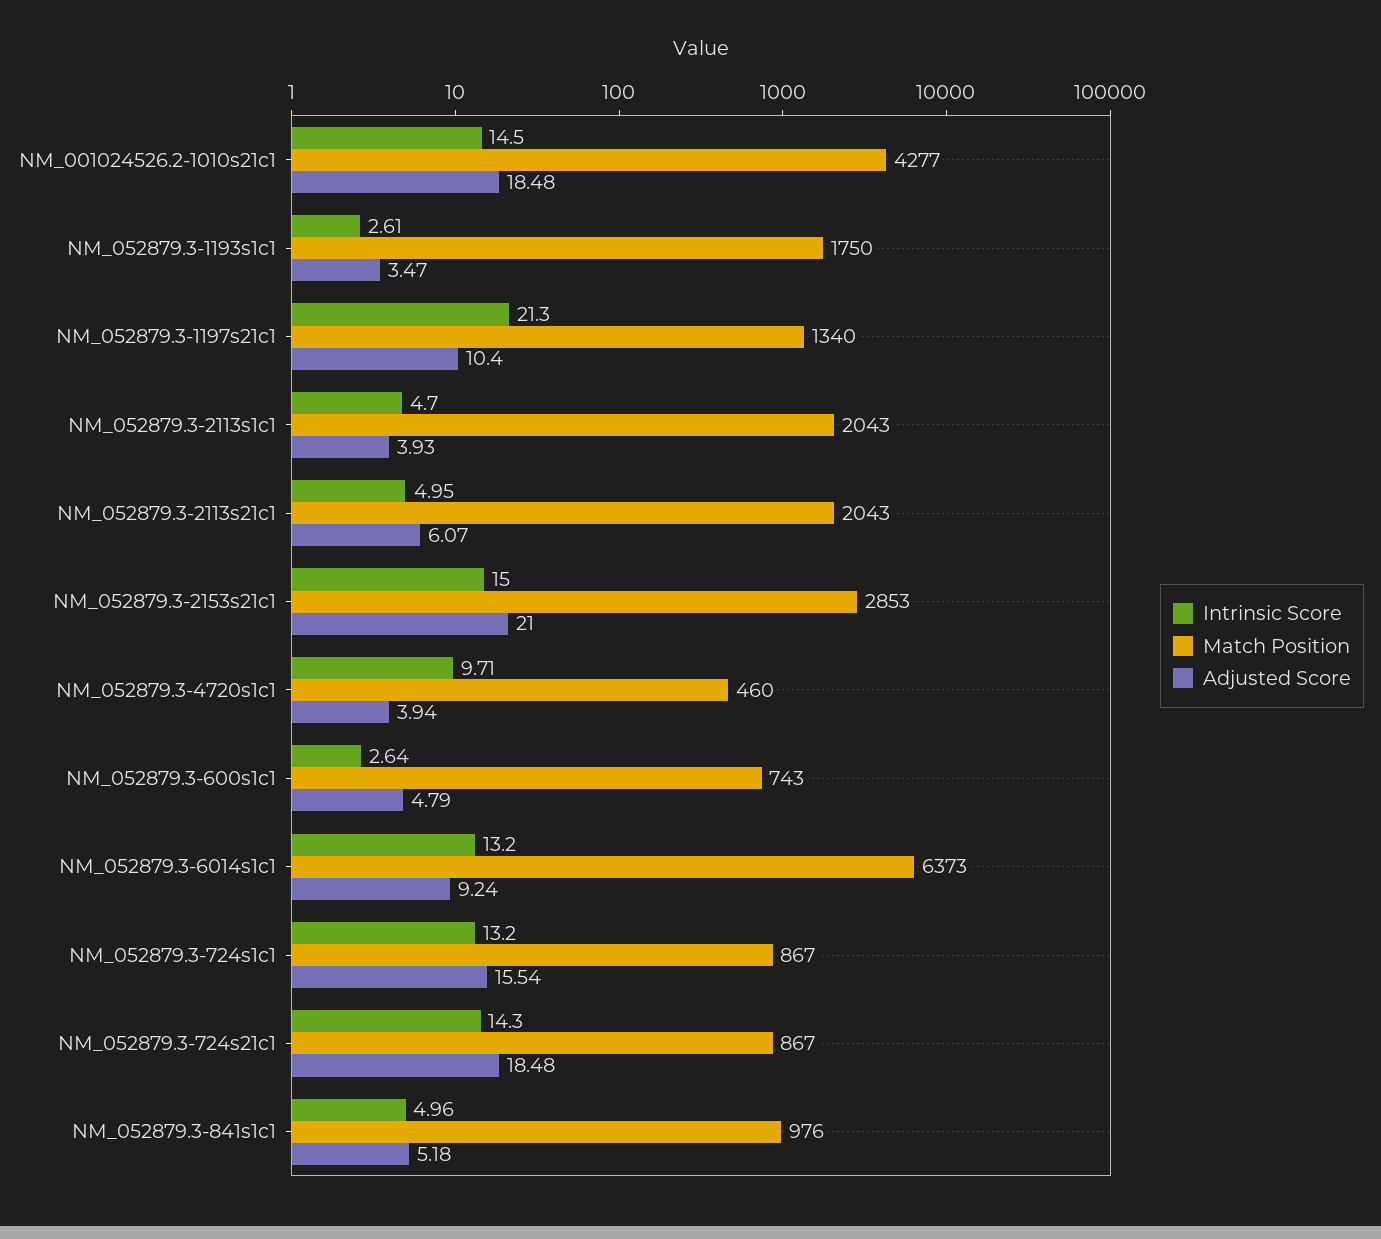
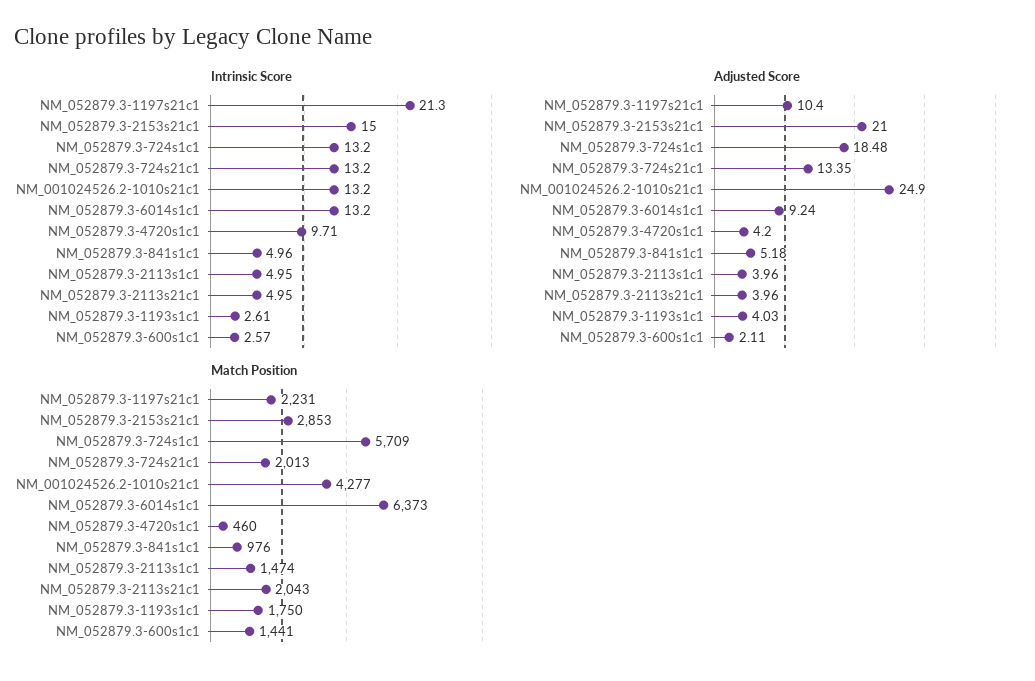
Intrinsic Score, NM_001024526.2-1010s21c1: 14.5 -> 13.2
Adjusted Score, NM_001024526.2-1010s21c1: 18.48 -> 24.9
Adjusted Score, NM_052879.3-1193s1c1: 3.47 -> 4.03
Match Position, NM_052879.3-1197s21c1: 1340 -> 2231
Intrinsic Score, NM_052879.3-2113s1c1: 4.7 -> 4.95
Match Position, NM_052879.3-2113s1c1: 2043 -> 1474
Adjusted Score, NM_052879.3-2113s1c1: 3.93 -> 3.96
Adjusted Score, NM_052879.3-2113s21c1: 6.07 -> 3.96
Adjusted Score, NM_052879.3-4720s1c1: 3.94 -> 4.2
Intrinsic Score, NM_052879.3-600s1c1: 2.64 -> 2.57
Match Position, NM_052879.3-600s1c1: 743 -> 1441
Adjusted Score, NM_052879.3-600s1c1: 4.79 -> 2.11
Match Position, NM_052879.3-724s1c1: 867 -> 5709
Adjusted Score, NM_052879.3-724s1c1: 15.54 -> 18.48
Intrinsic Score, NM_052879.3-724s21c1: 14.3 -> 13.2
Match Position, NM_052879.3-724s21c1: 867 -> 2013
Adjusted Score, NM_052879.3-724s21c1: 18.48 -> 13.35

